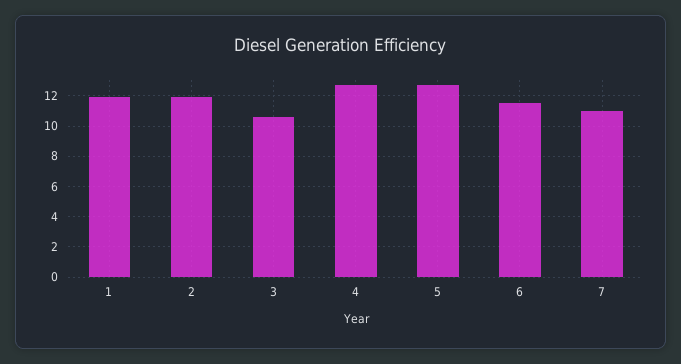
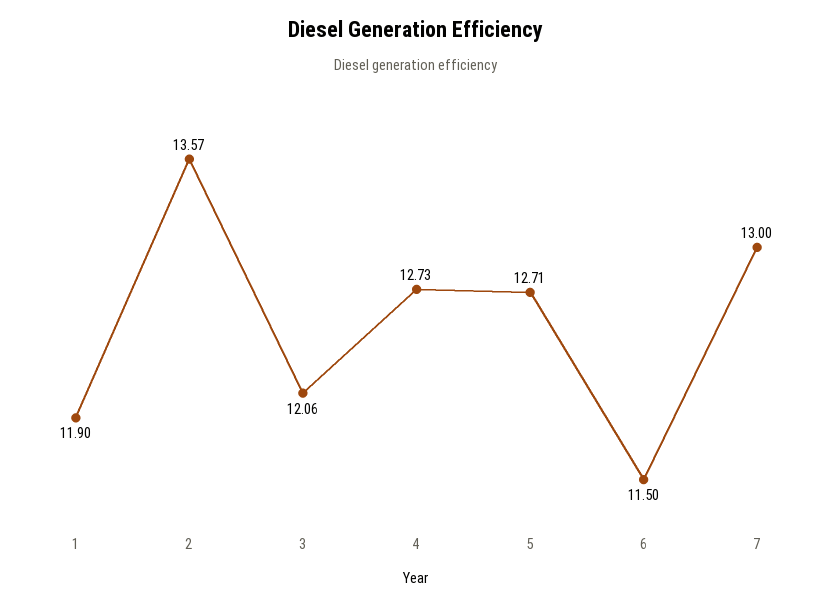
2: 12 -> 13.57
3: 10.5 -> 12.06
7: 11 -> 13

